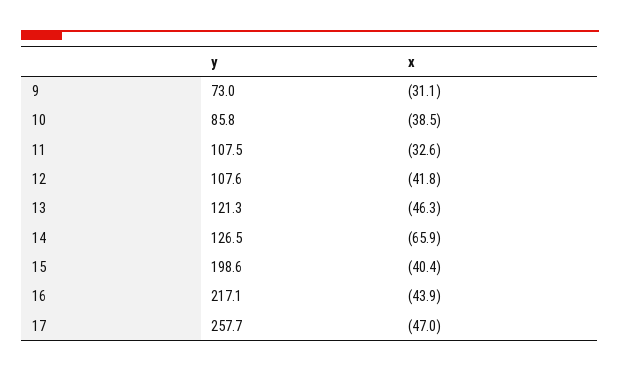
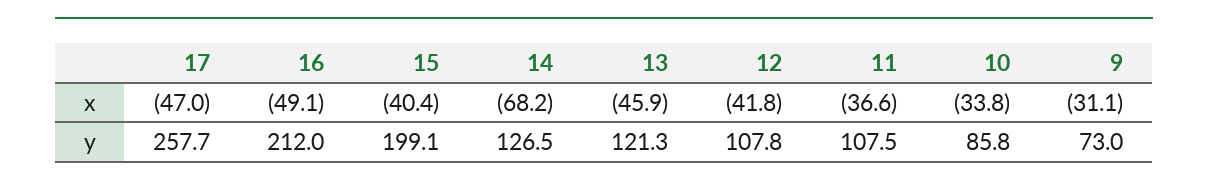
x, 10: -38.5 -> -33.8
x, 11: -32.6 -> -36.6
y, 12: 107.6 -> 107.8
x, 13: -46.3 -> -45.9
x, 14: -65.9 -> -68.2
y, 15: 198.6 -> 199.1
y, 16: 217.1 -> 212
x, 16: -43.9 -> -49.1

